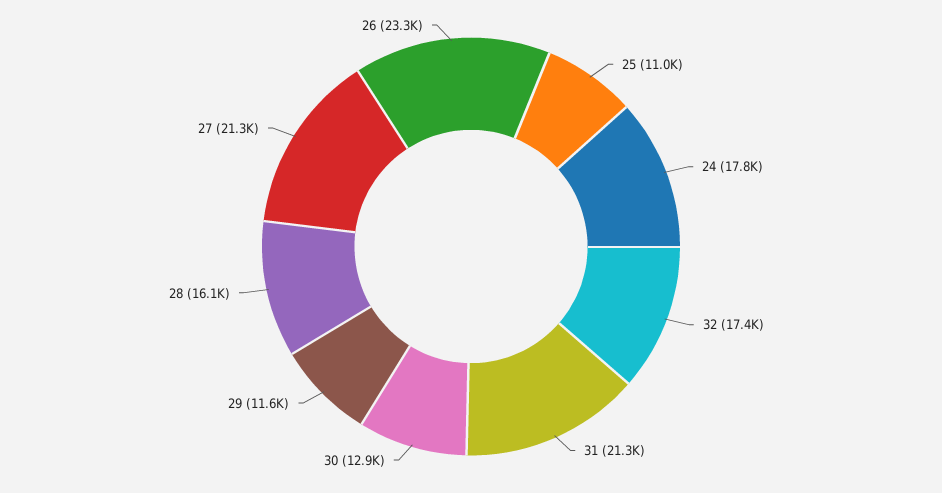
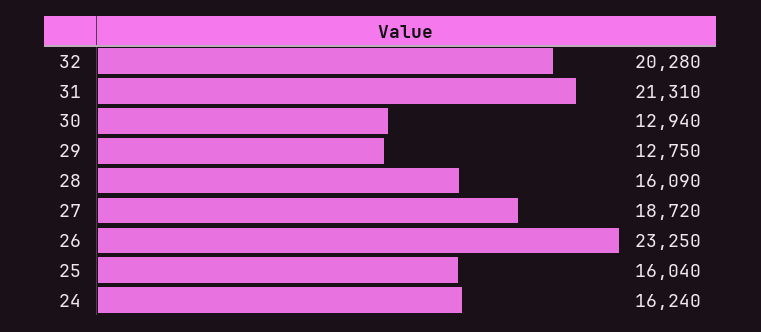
25: 11000 -> 16040
24: 17800 -> 16240
32: 17400 -> 20280
29: 11600 -> 12750
27: 21300 -> 18720

